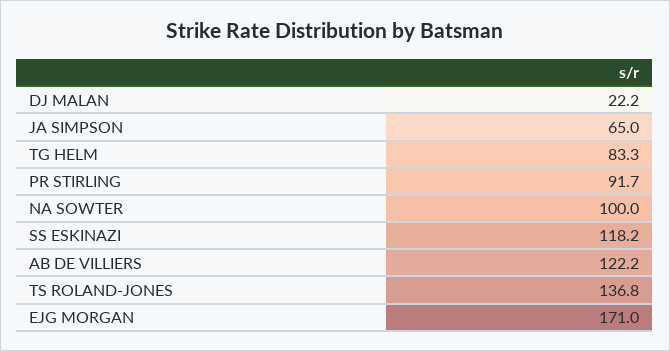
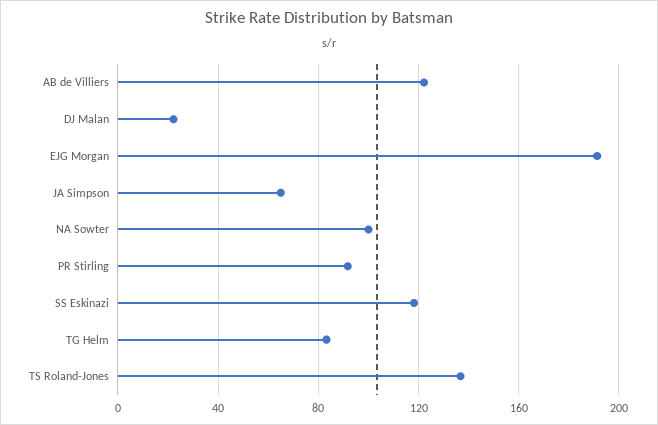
EJG MORGAN: 171 -> 190

